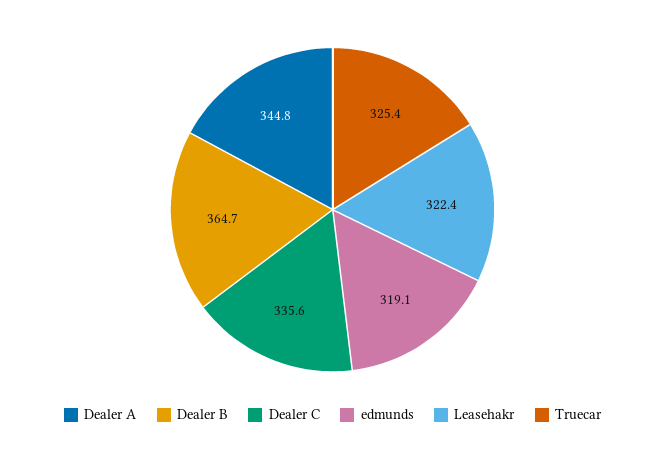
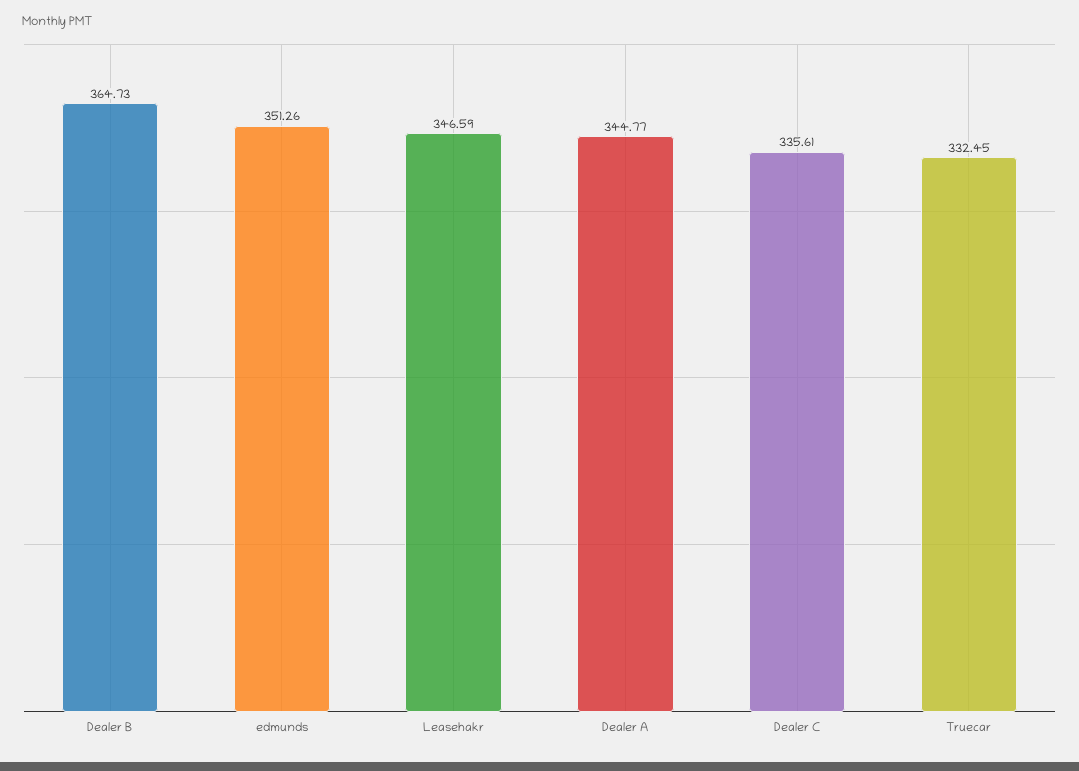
edmunds: 319.1 -> 351.26
Leasehakr: 322.4 -> 346.59
Truecar: 325.4 -> 332.45

